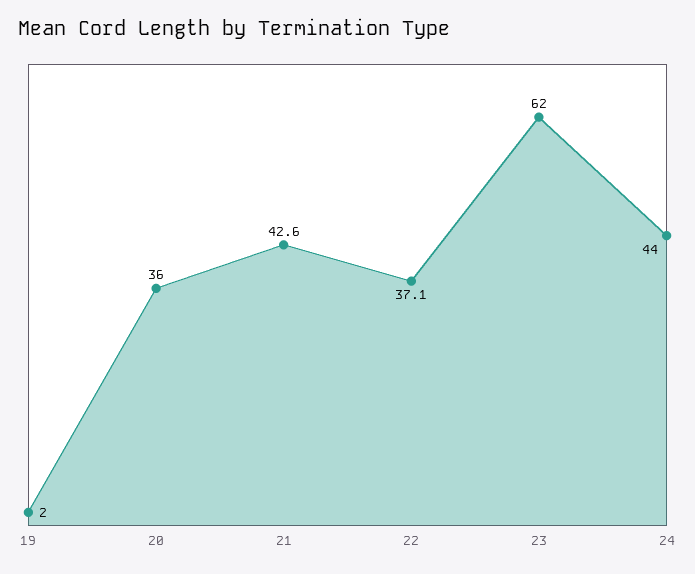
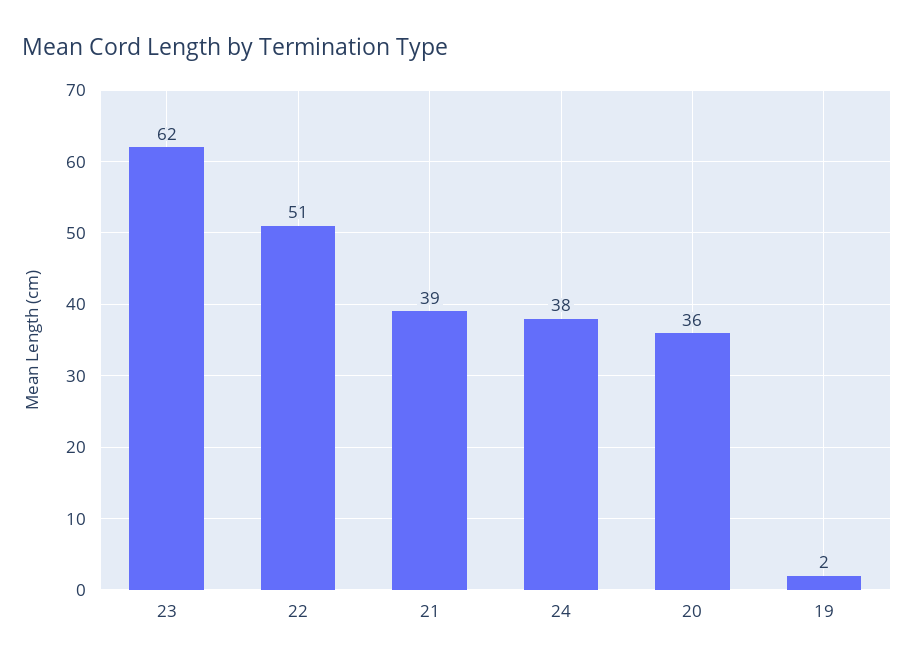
21: 42.6 -> 39
22: 37.1 -> 51
24: 44 -> 38

